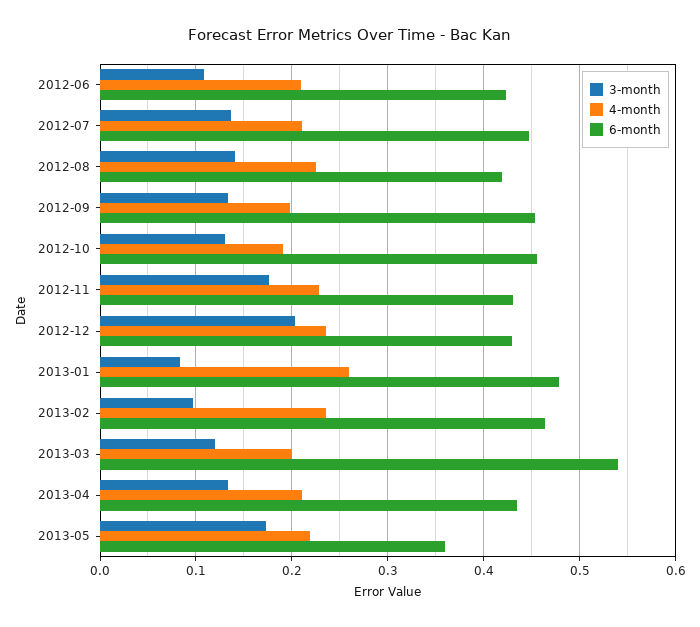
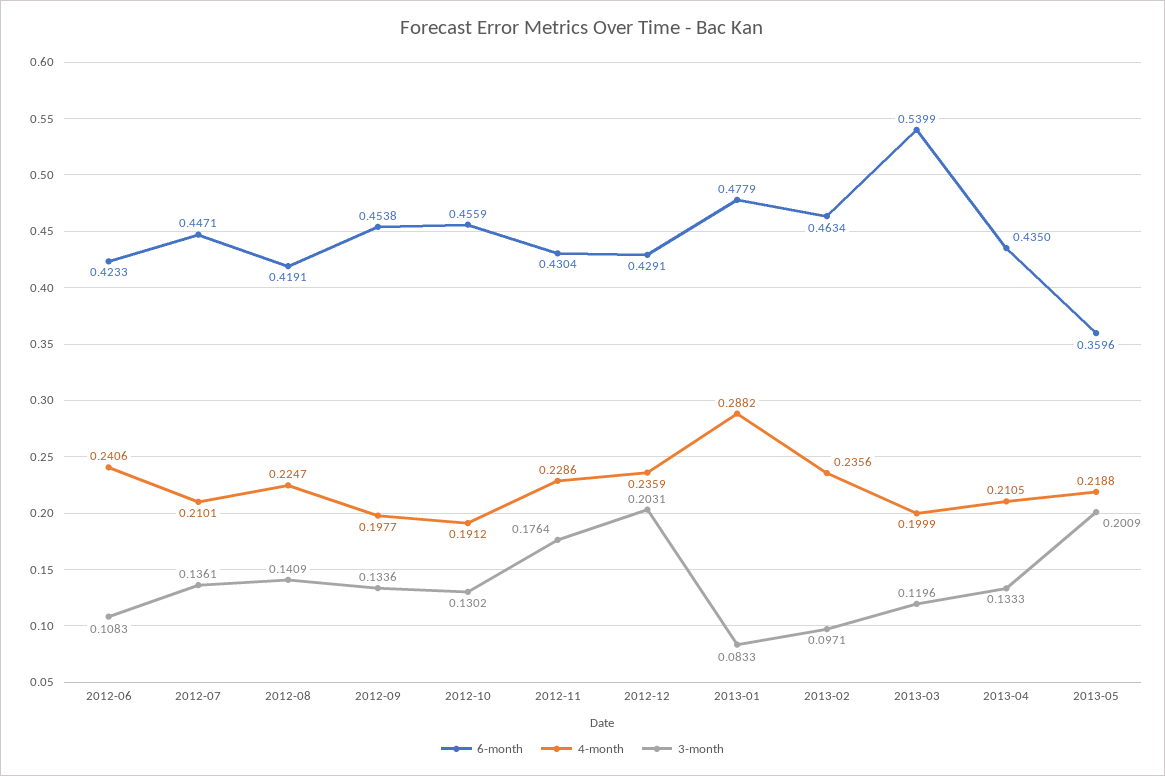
4-month, 2012-06: 0.21 -> 0.2406
4-month, 2013-01: 0.26 -> 0.2882
3-month, 2013-05: 0.17 -> 0.2009

